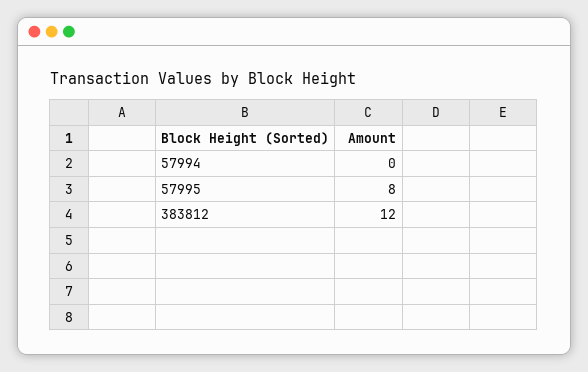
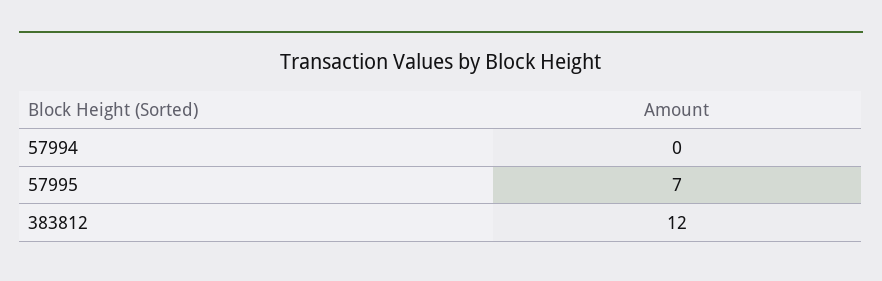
57995: 8 -> 7

